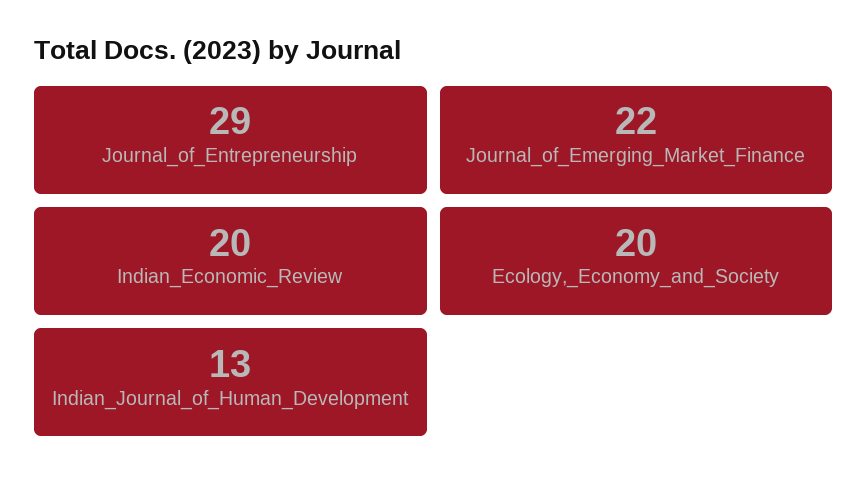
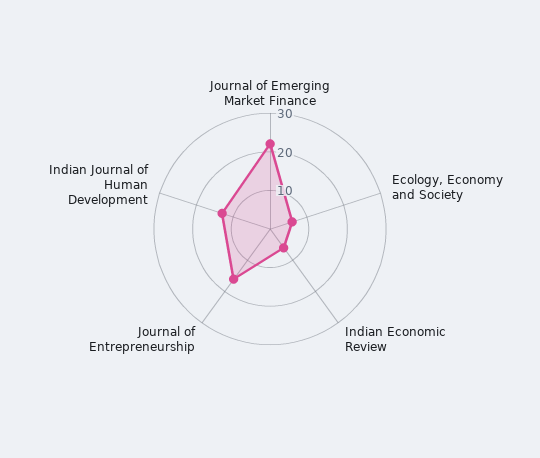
Journal_of_Entrepreneurship: 29 -> 15
Indian_Economic_Review: 20 -> 5
Ecology,_Economy_and_Society: 20 -> 5

